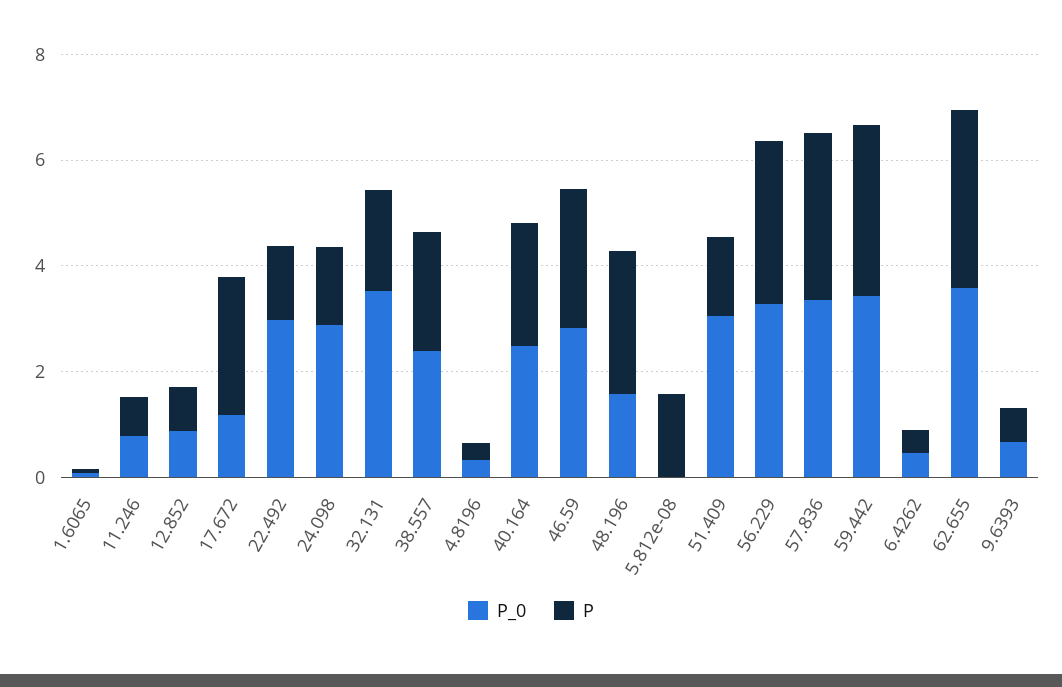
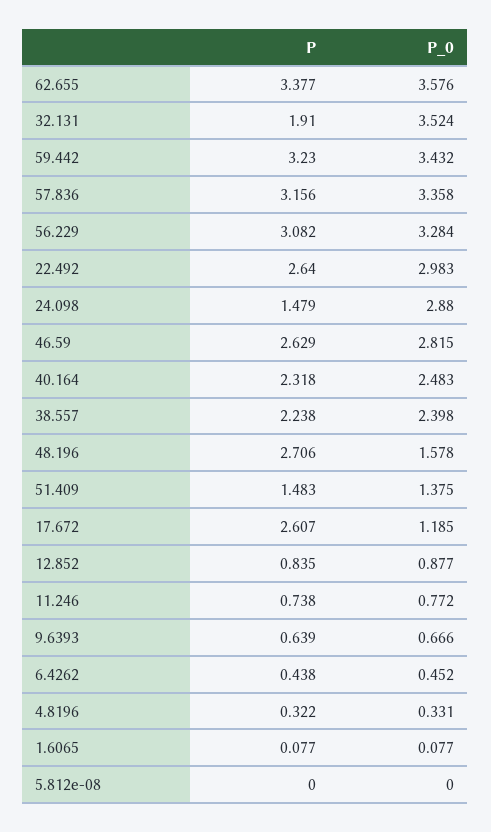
P, 22.492: 1.5 -> 2.64
P, 5.812e-08: 1.5 -> 0
P_0, 51.409: 3 -> 1.375

